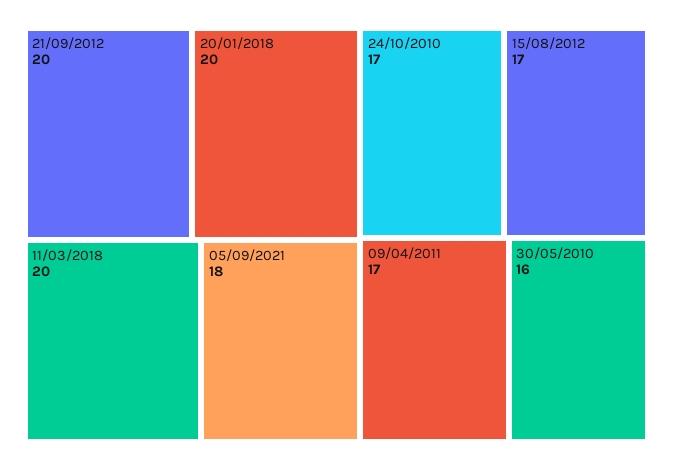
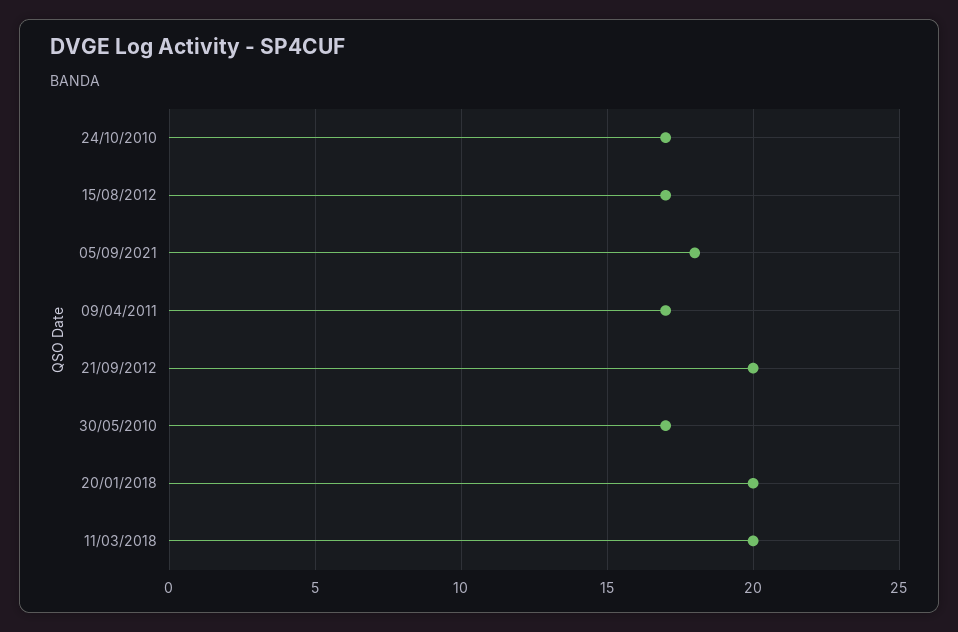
30/05/2010: 16 -> 17

